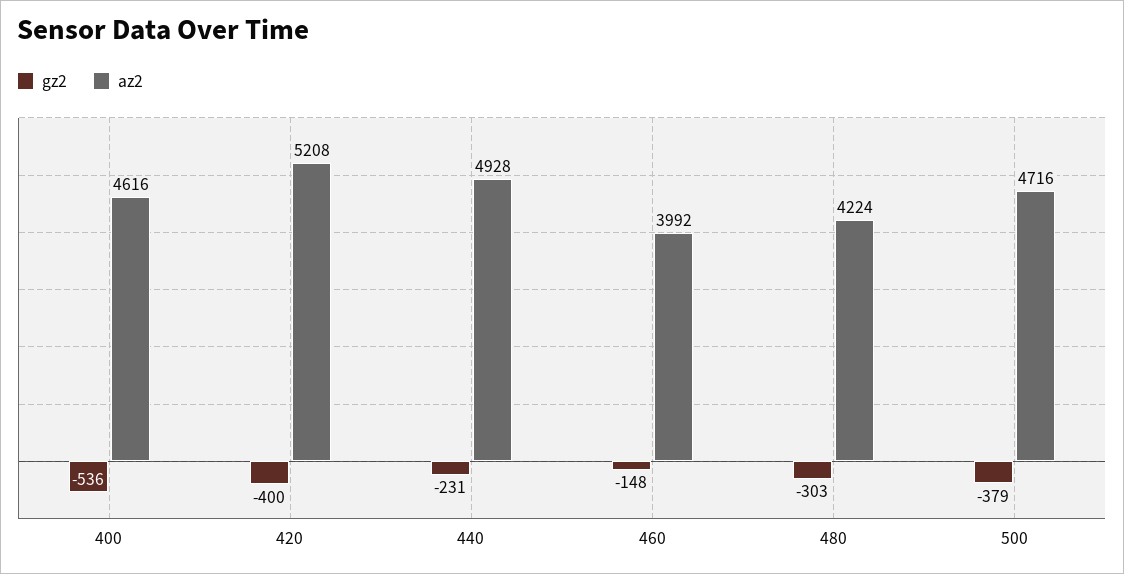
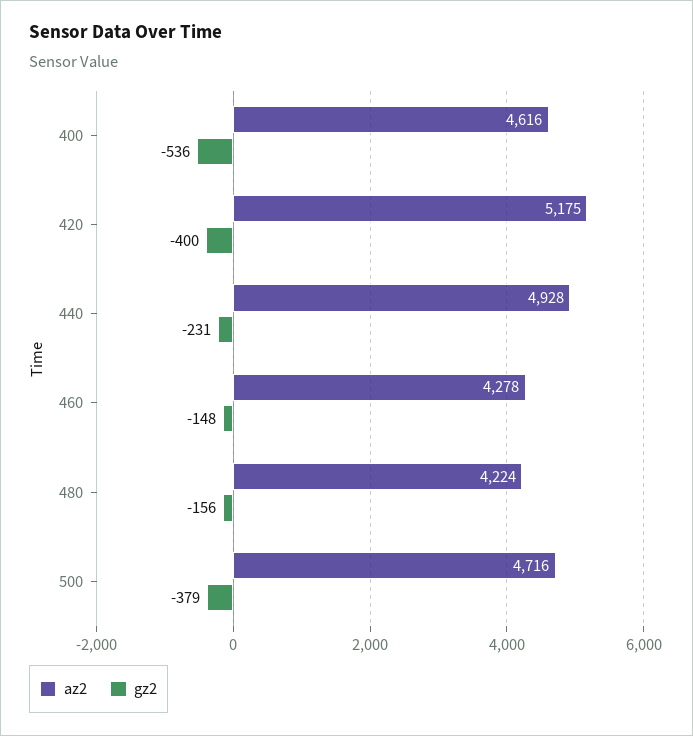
az2, 420: 5208 -> 5175
az2, 460: 3992 -> 4278
gz2, 480: -303 -> -156

